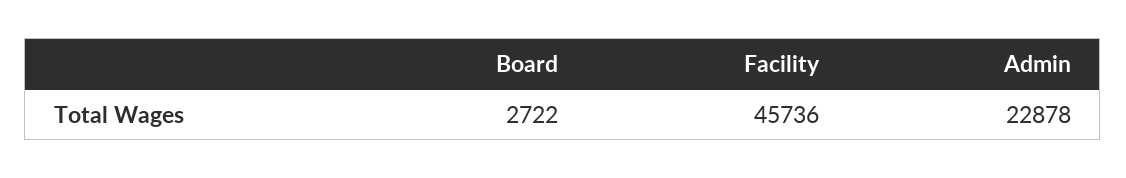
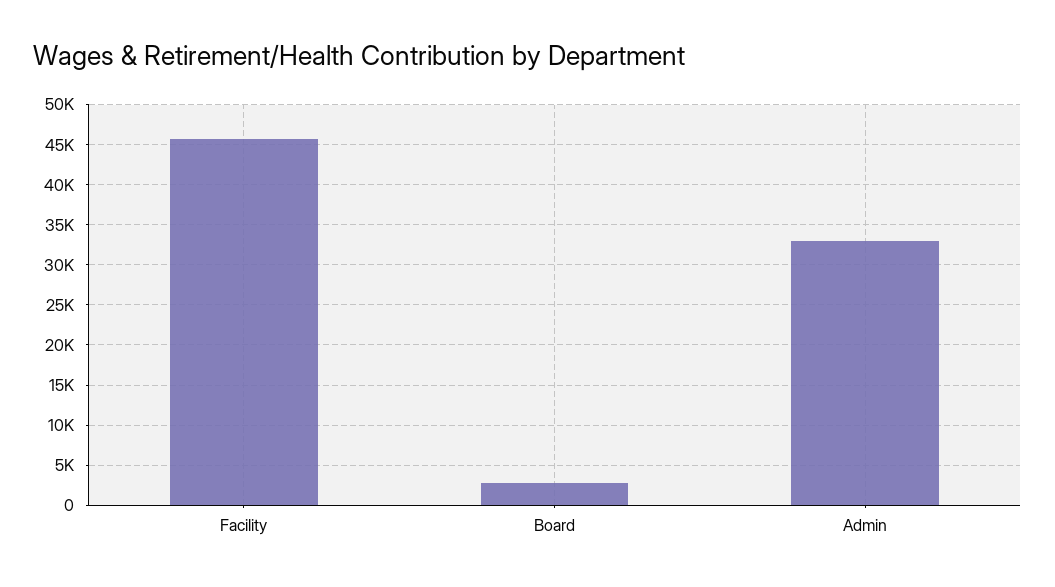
Admin: 22878 -> 33000

